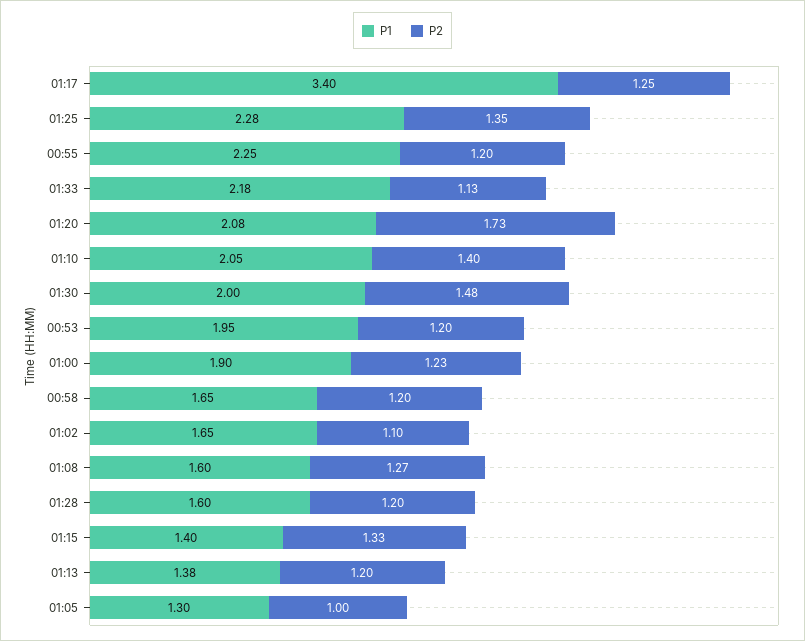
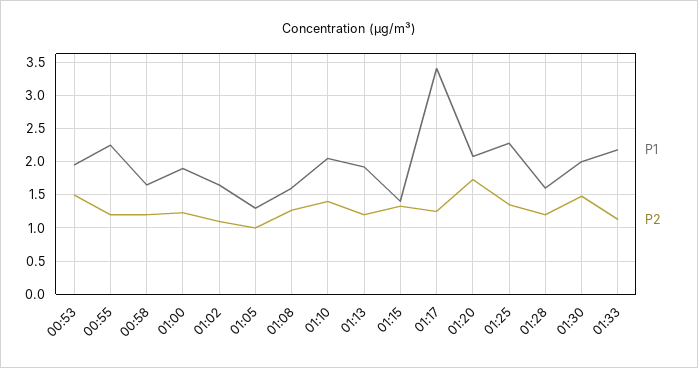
P2, 00:53: 1.2 -> 1.5
P1, 01:13: 1.38 -> 1.9

